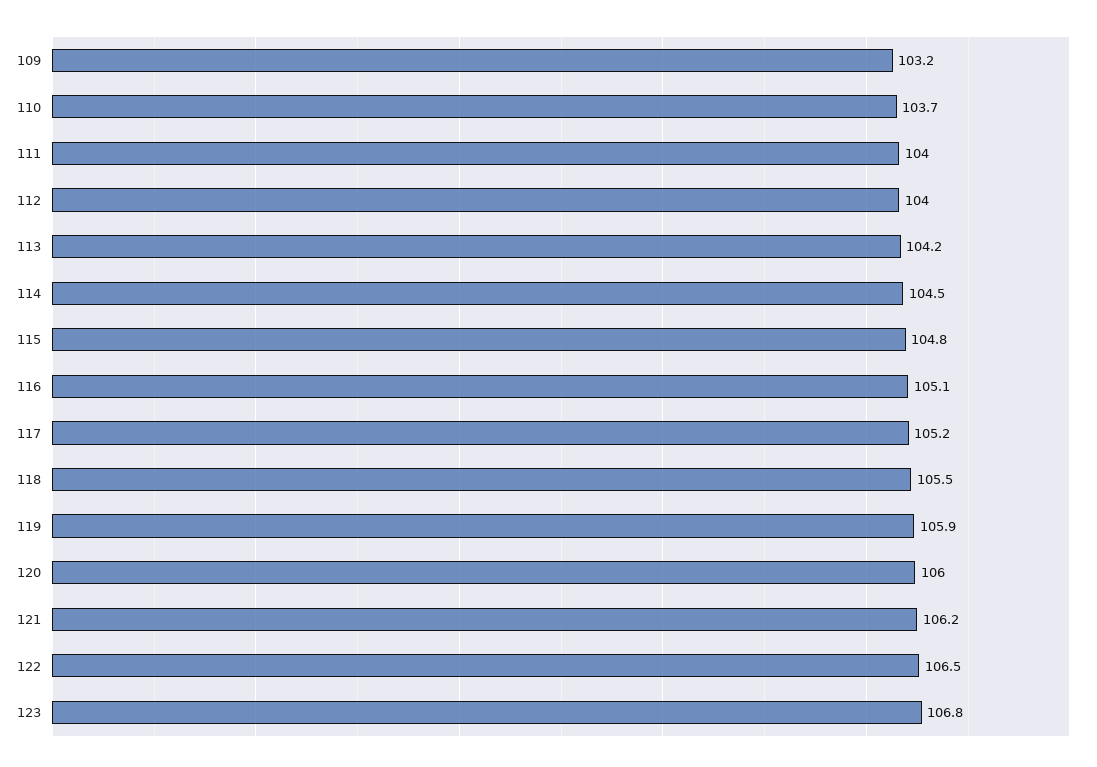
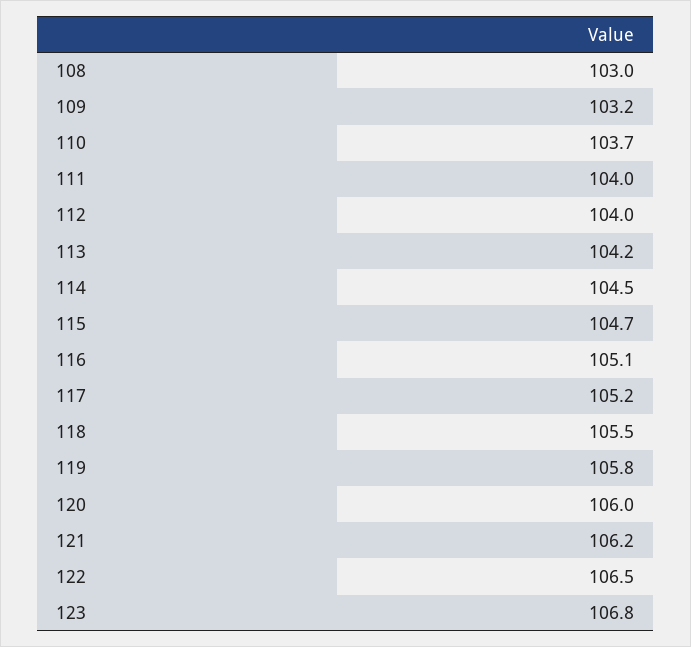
115: 104.8 -> 104.7
119: 105.9 -> 105.8
108: none -> 103

